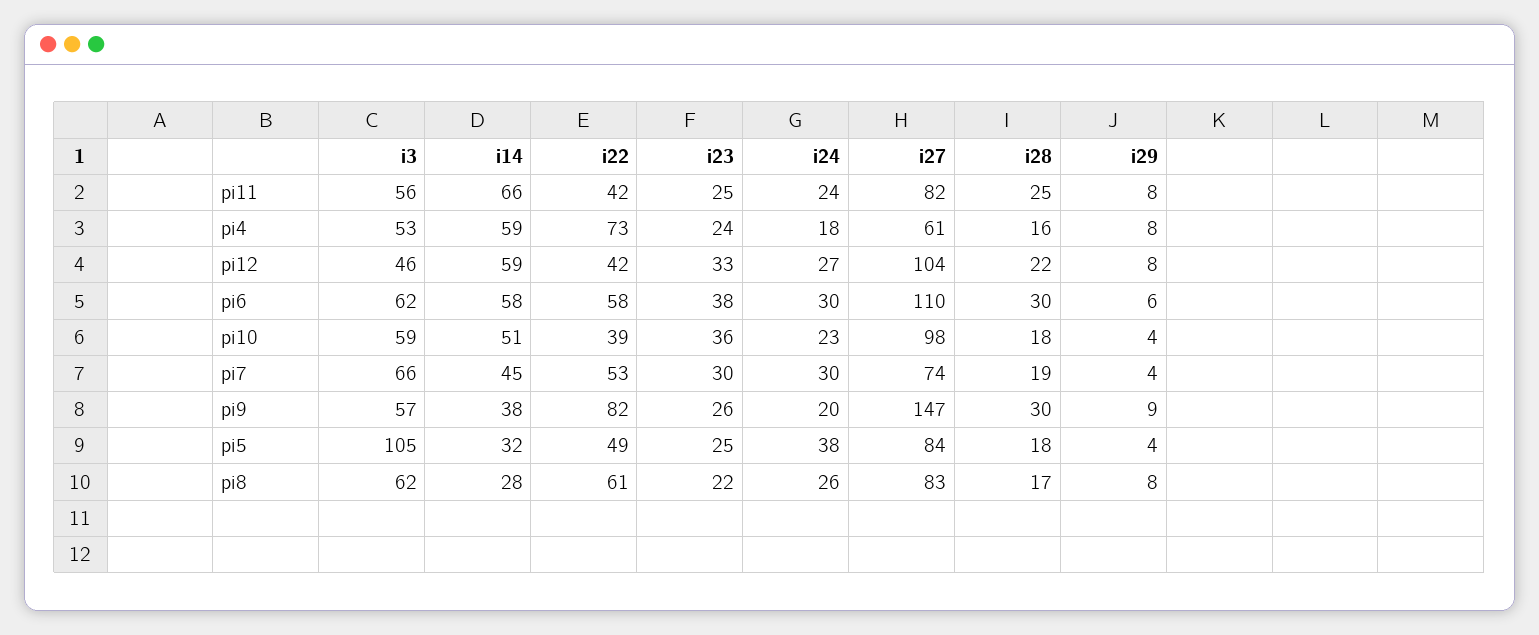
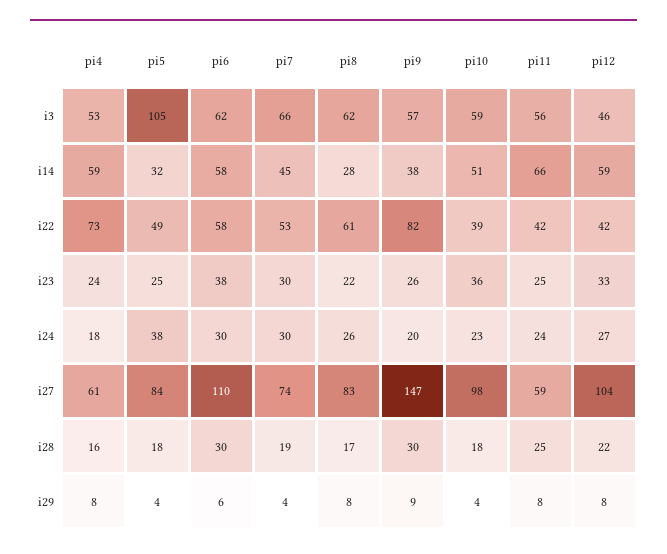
i27, pi11: 82 -> 59

